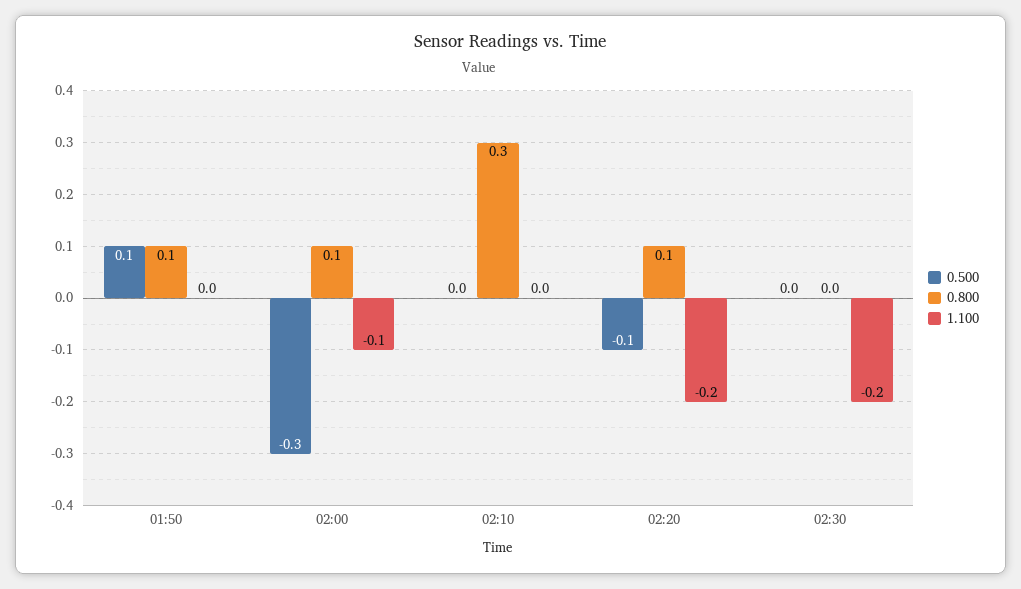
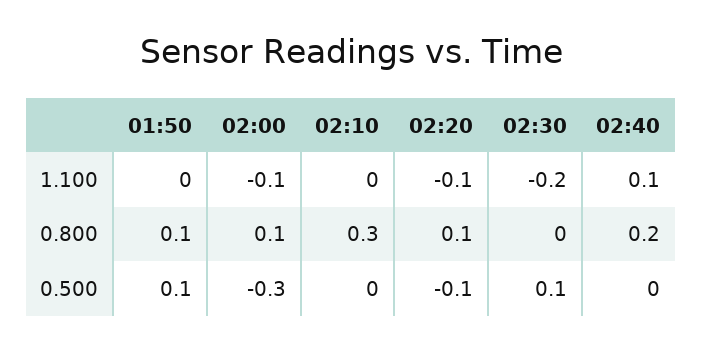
1.100, 02:20: -0.2 -> -0.1
0.500, 02:30: 0 -> 0.1
1.100, 02:40: none -> 0.1
0.800, 02:40: none -> 0.2
0.500, 02:40: none -> 0

